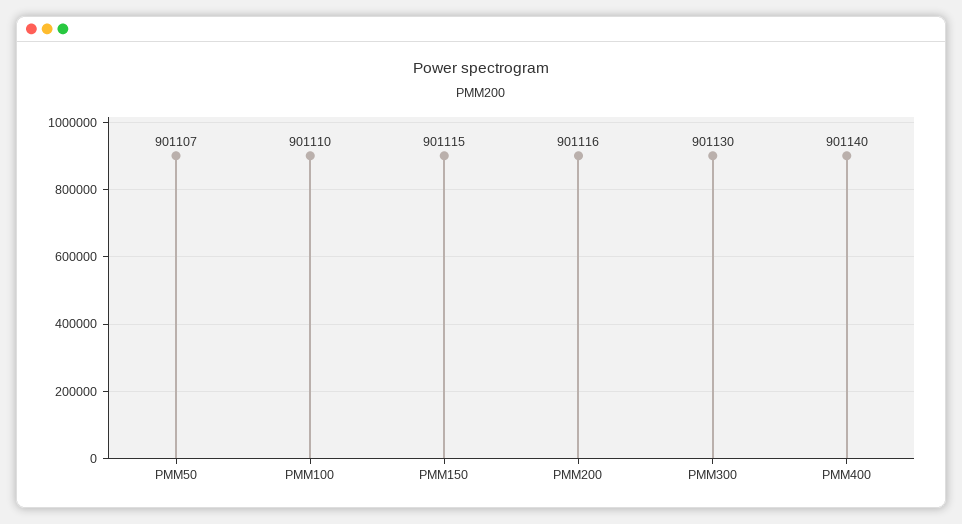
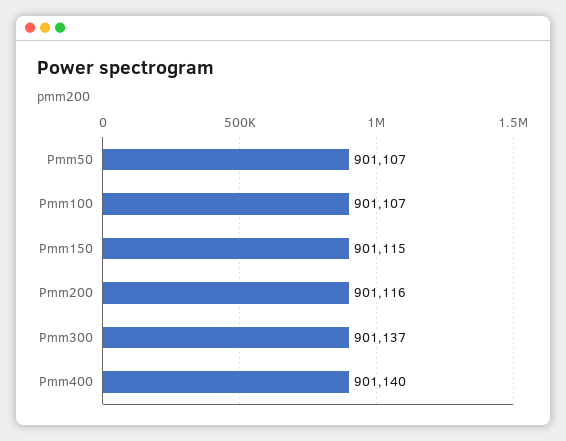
PMM100: 901110 -> 901107
PMM300: 901130 -> 901137

